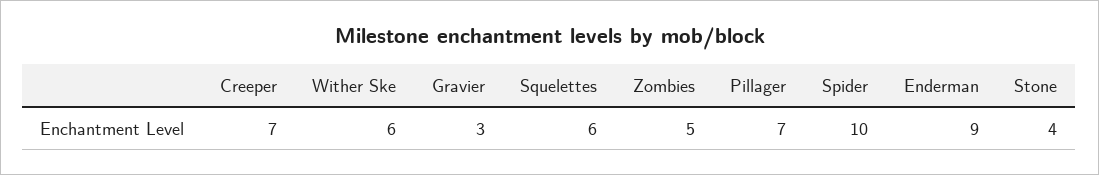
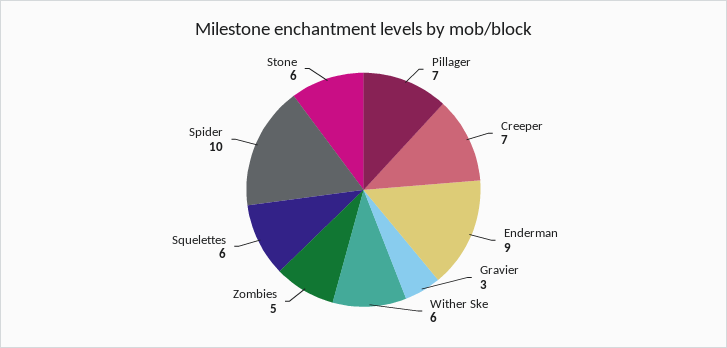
Stone: 4 -> 6

